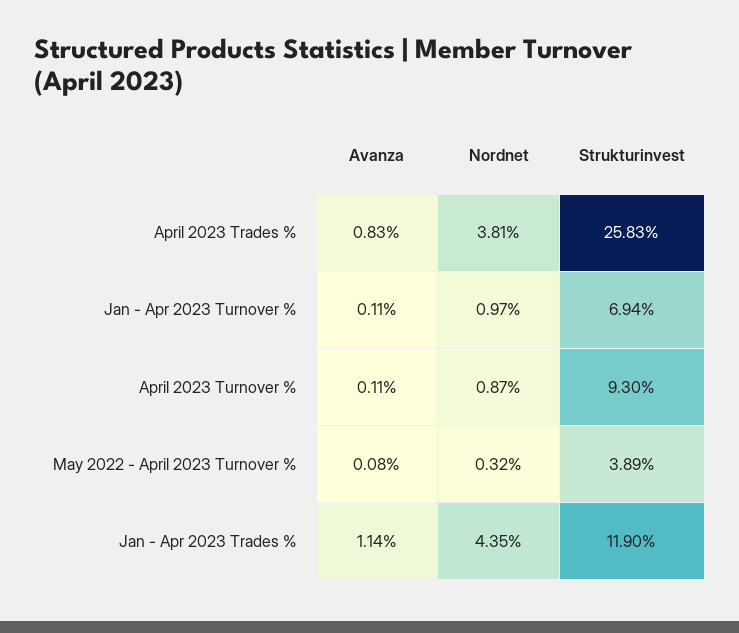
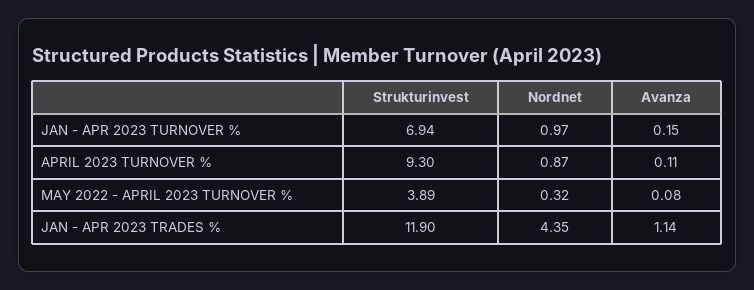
Avanza, April 2023 Trades %: 0.83 -> none
Nordnet, April 2023 Trades %: 3.81 -> none
Strukturinvest, April 2023 Trades %: 25.83 -> none
Avanza, Jan - Apr 2023 Turnover %: 0.11 -> 0.15

